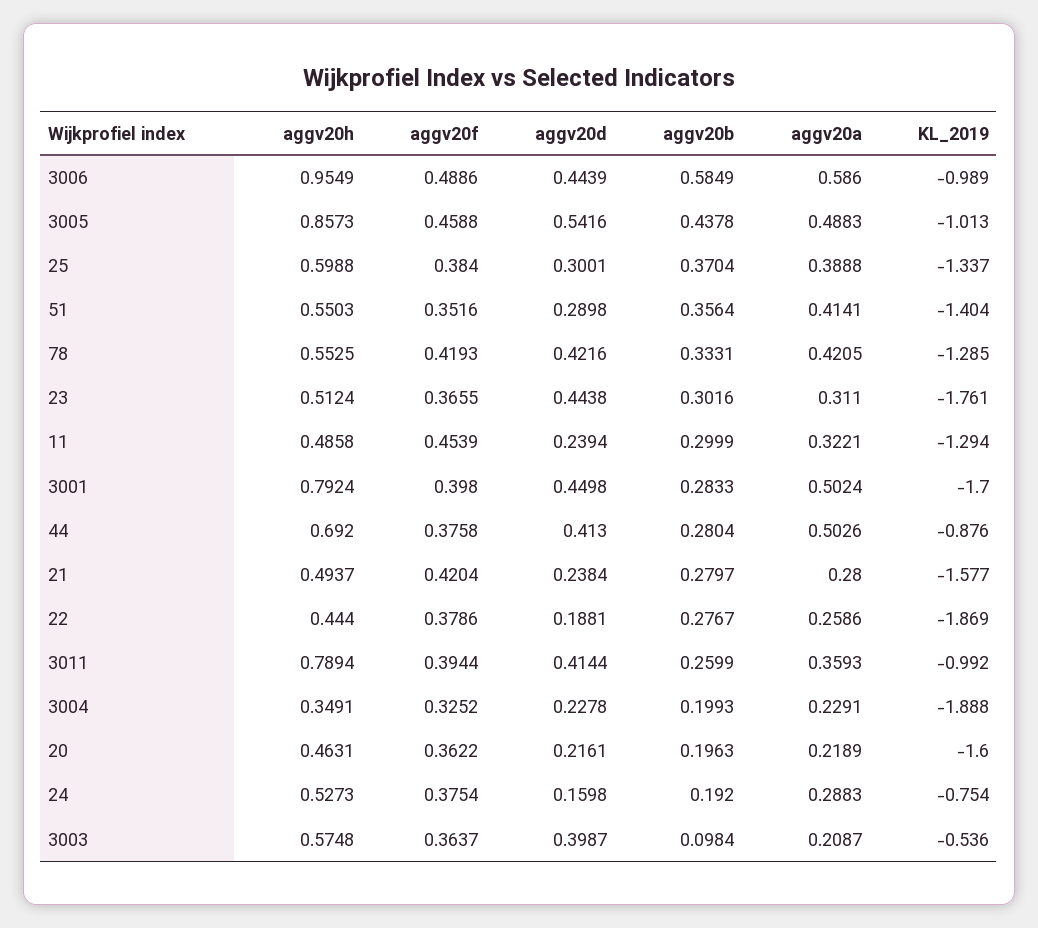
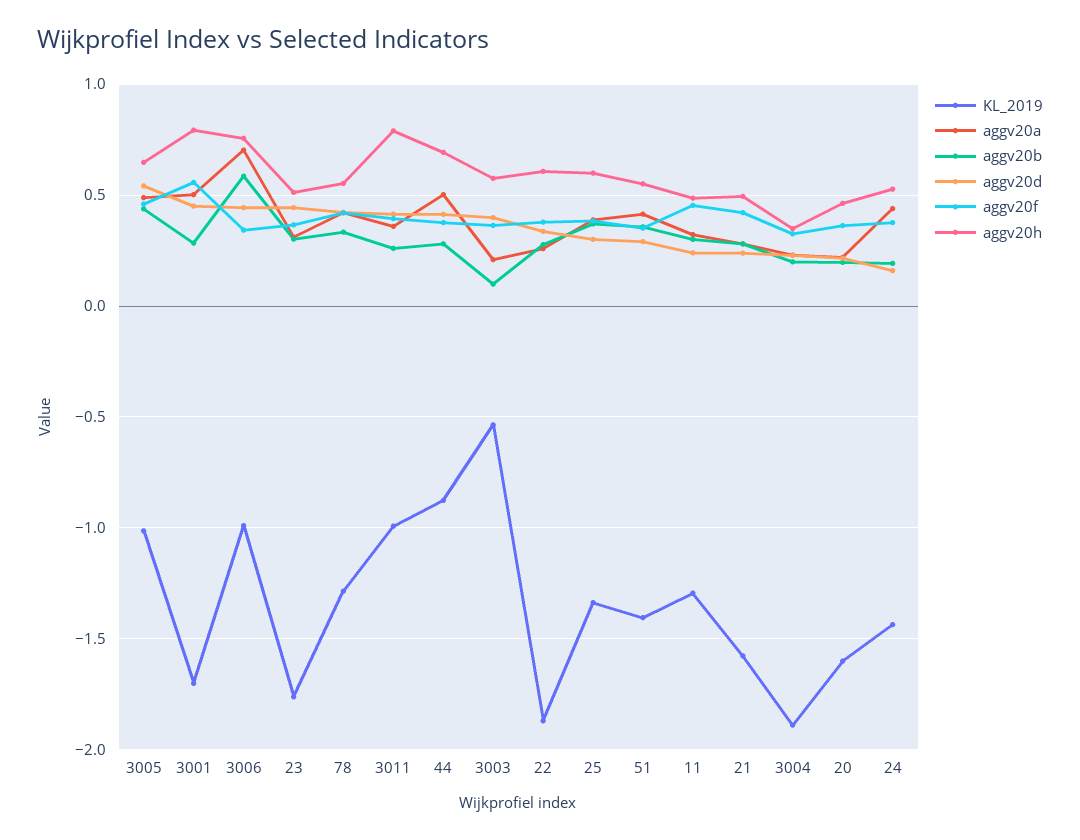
aggv20h, 3006: 0.9549 -> 0.75
aggv20f, 3006: 0.4886 -> 0.35
aggv20a, 3006: 0.586 -> 0.7
aggv20h, 3005: 0.8573 -> 0.65
aggv20f, 3001: 0.398 -> 0.55
aggv20h, 22: 0.444 -> 0.6
aggv20d, 22: 0.1881 -> 0.35
aggv20a, 24: 0.2883 -> 0.45
KL_2019, 24: -0.754 -> -1.45

